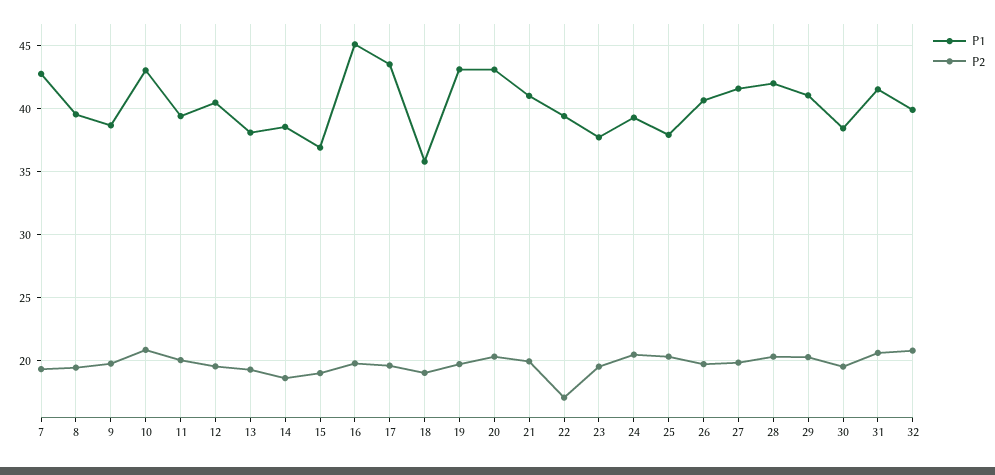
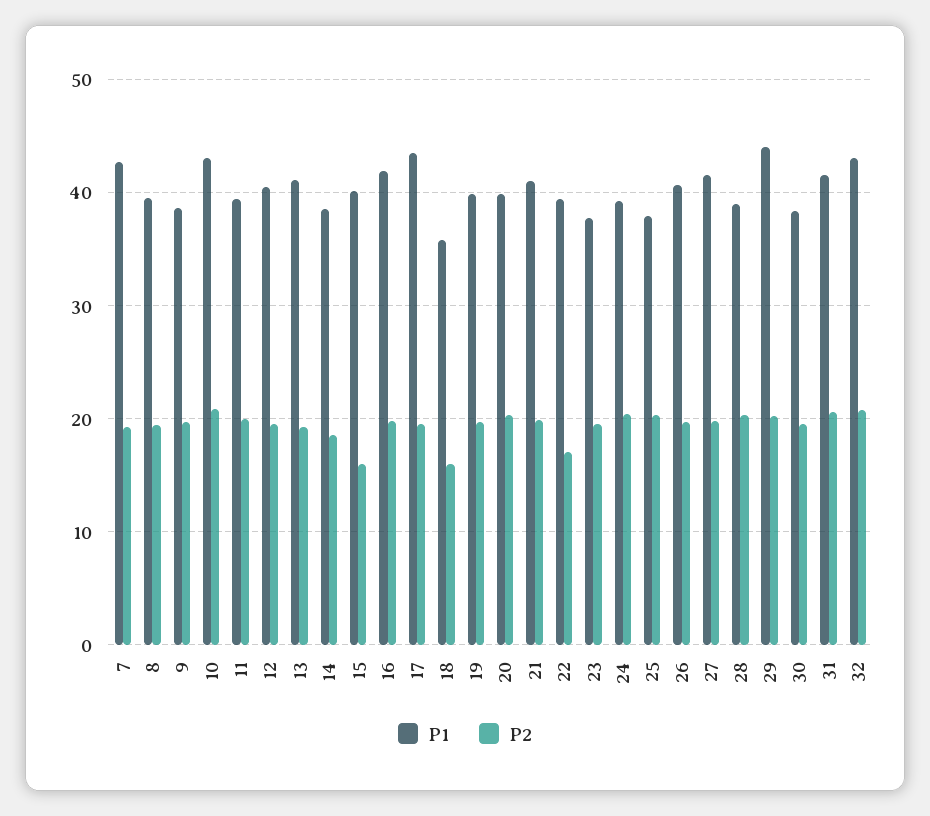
P1, 13: 38 -> 41
P1, 15: 37 -> 40
P2, 15: 19 -> 16
P1, 16: 45 -> 42
P2, 18: 19 -> 16
P1, 19: 43 -> 40
P1, 20: 43 -> 40
P1, 28: 42 -> 39
P1, 29: 41 -> 44
P1, 32: 40 -> 43

